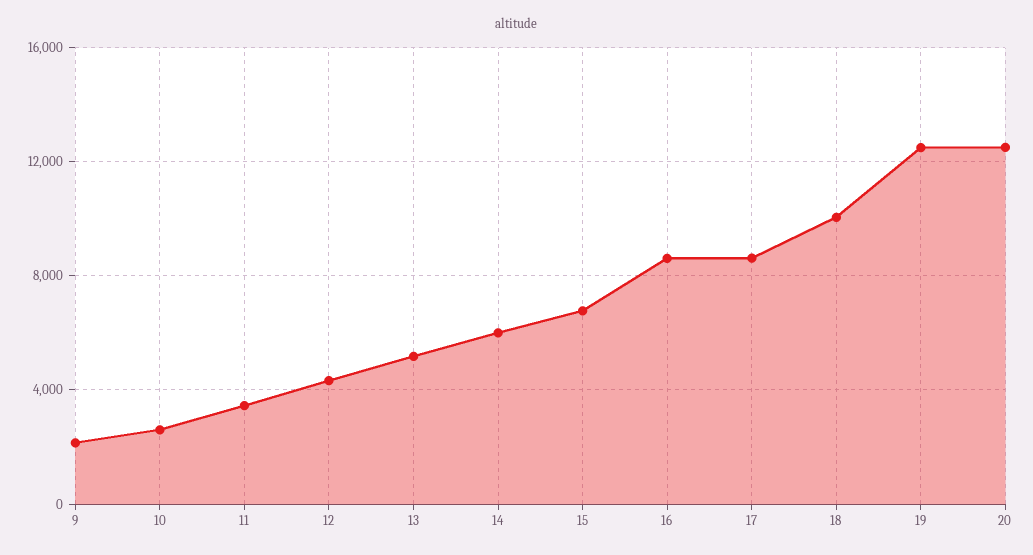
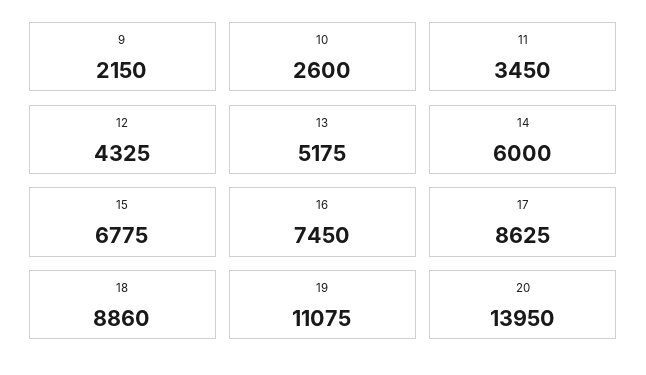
16: 8500 -> 7450
18: 10000 -> 8860
19: 12500 -> 11075
20: 12500 -> 13950

